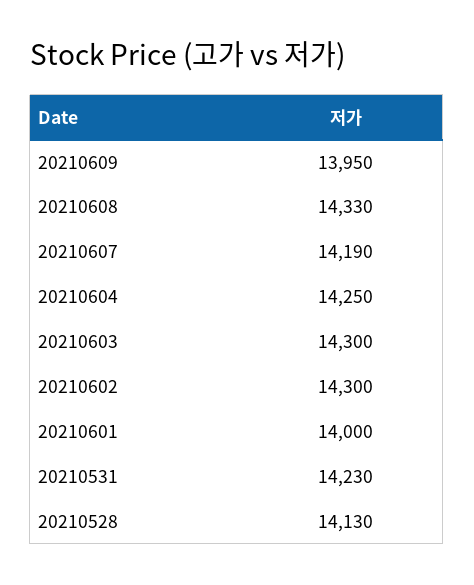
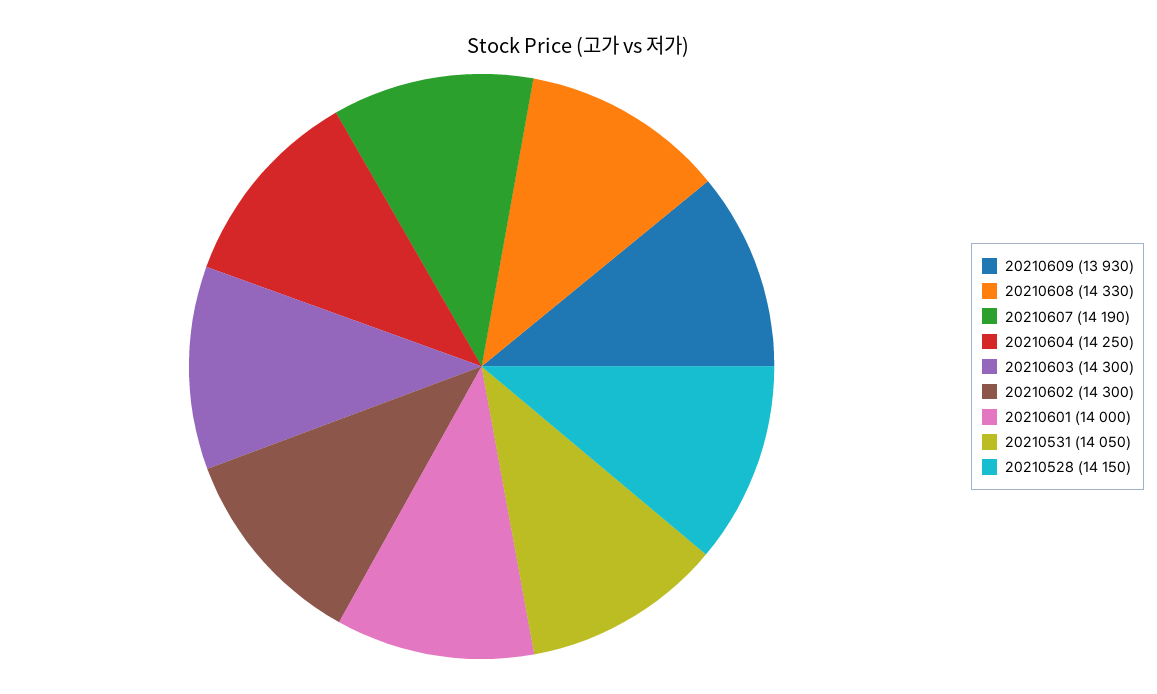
20210609: 13950 -> 13930
20210531: 14230 -> 14050
20210528: 14130 -> 14150

